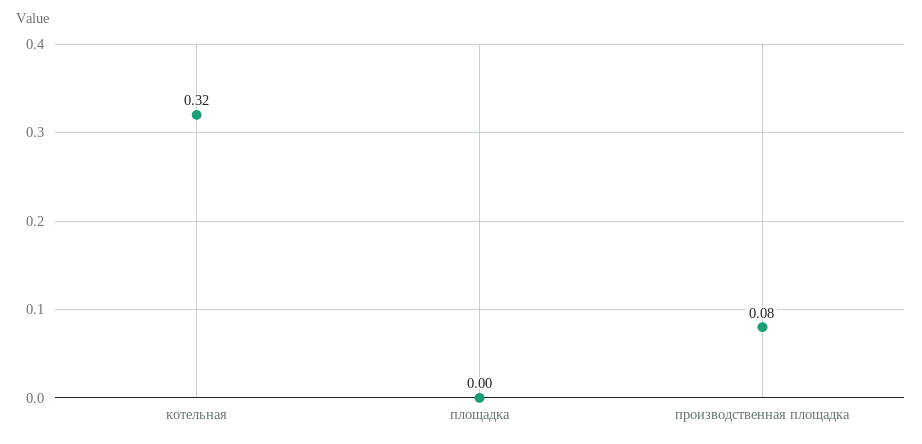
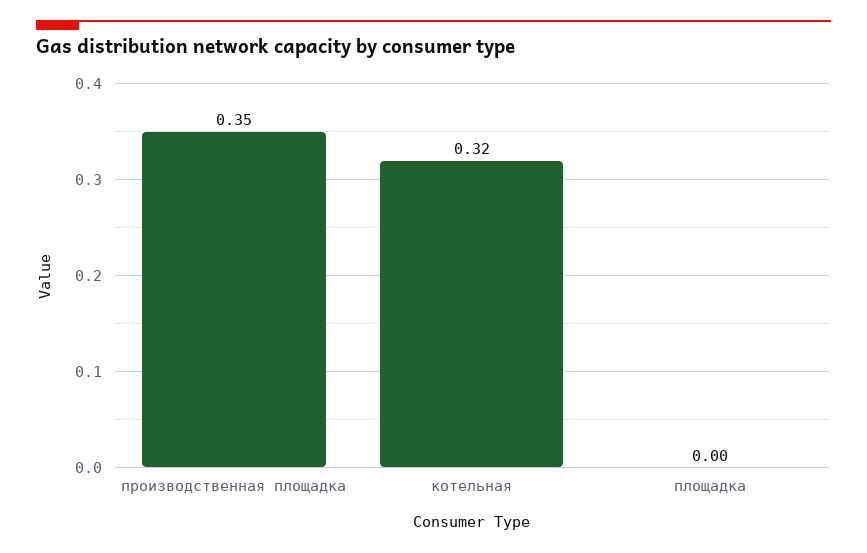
производственная площадка: 0.08 -> 0.35

